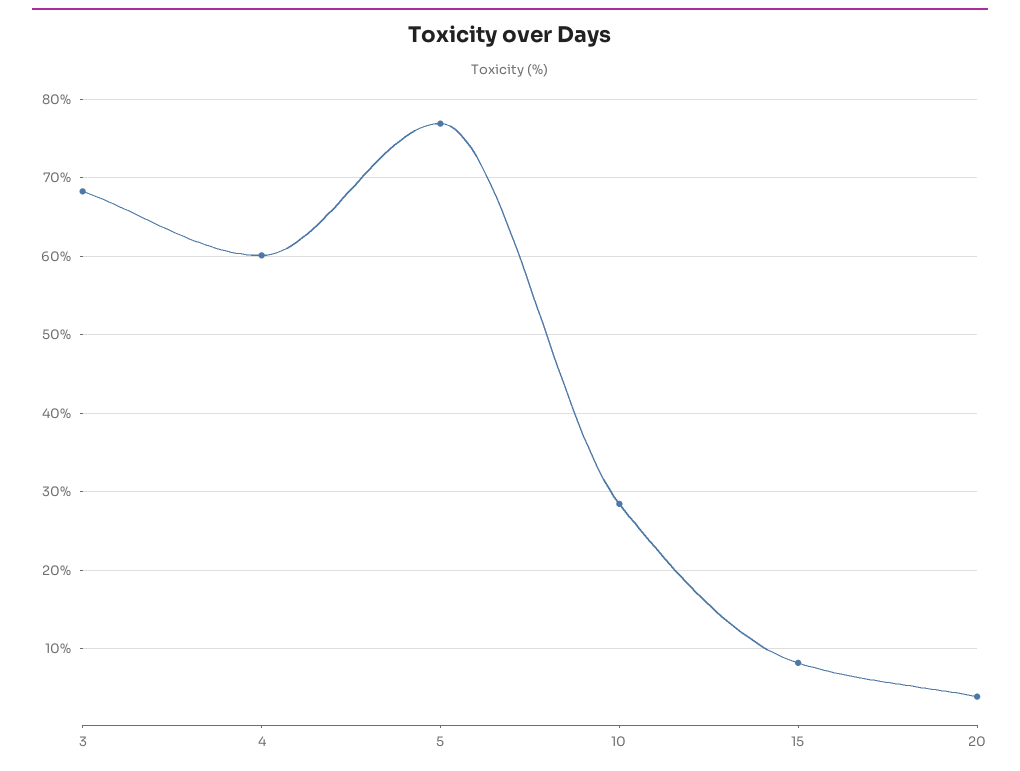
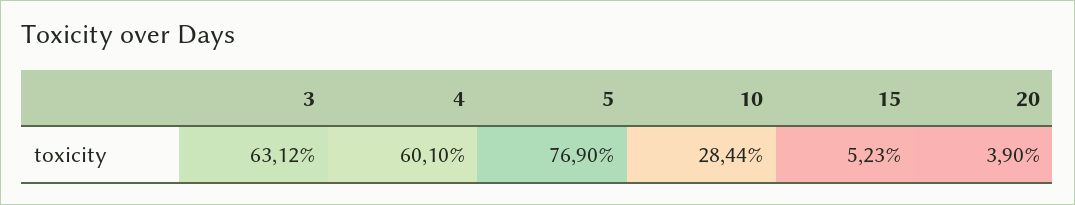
3: 68 -> 63.12
15: 8 -> 5.23

